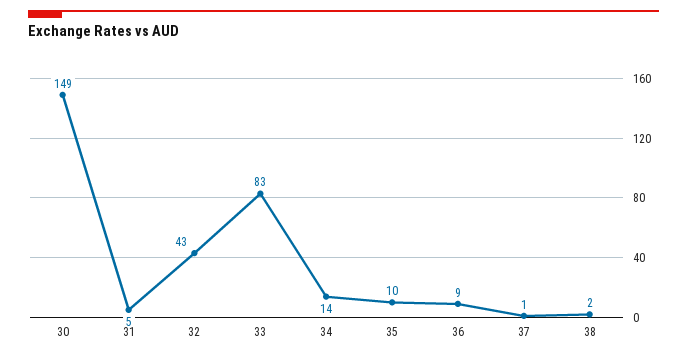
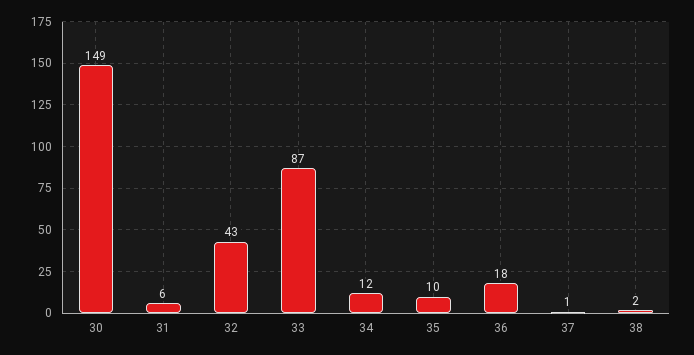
31: 5 -> 6
33: 83 -> 87
34: 14 -> 12
36: 9 -> 18

